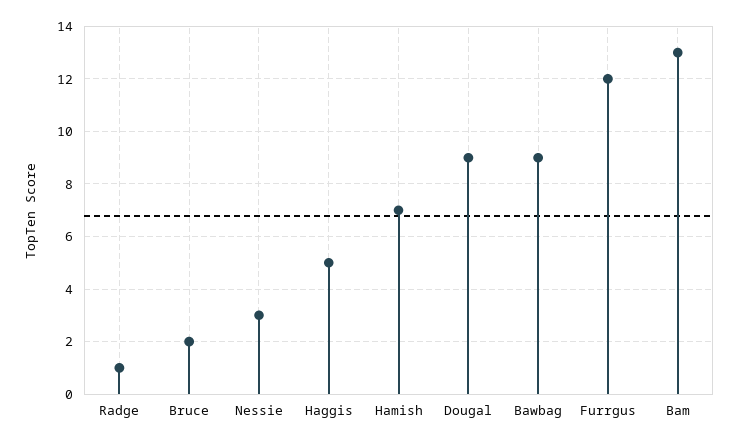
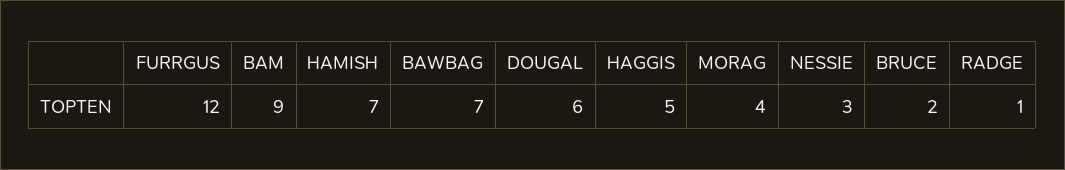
Dougal: 9 -> 6
Bawbag: 9 -> 7
Bam: 13 -> 9
MORAG: none -> 4

